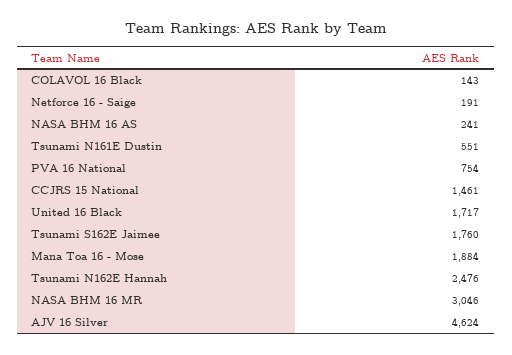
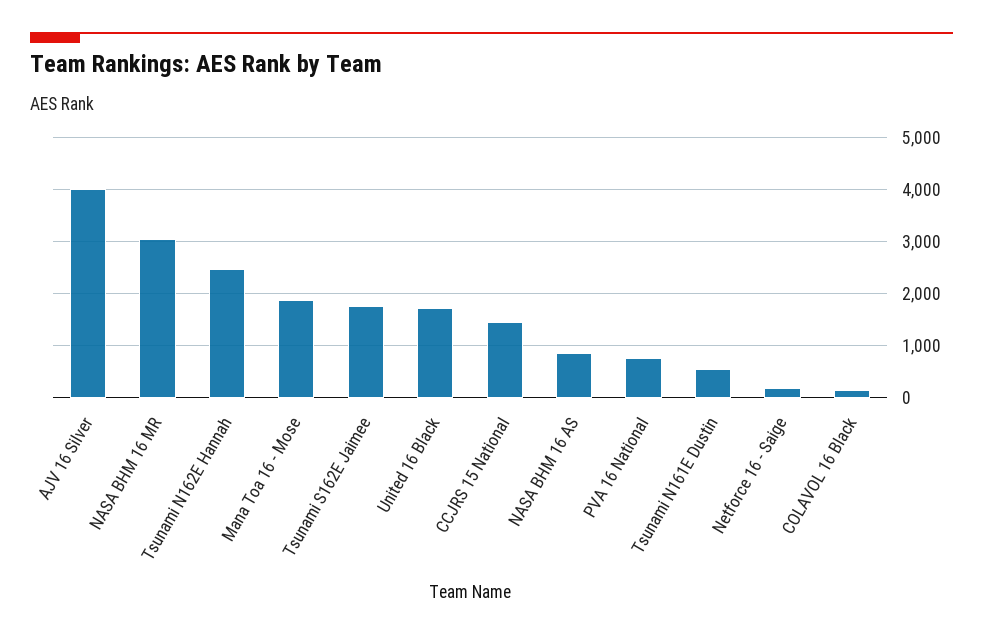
NASA BHM 16 AS: 241 -> 800
AJV 16 Silver: 4624 -> 4000

